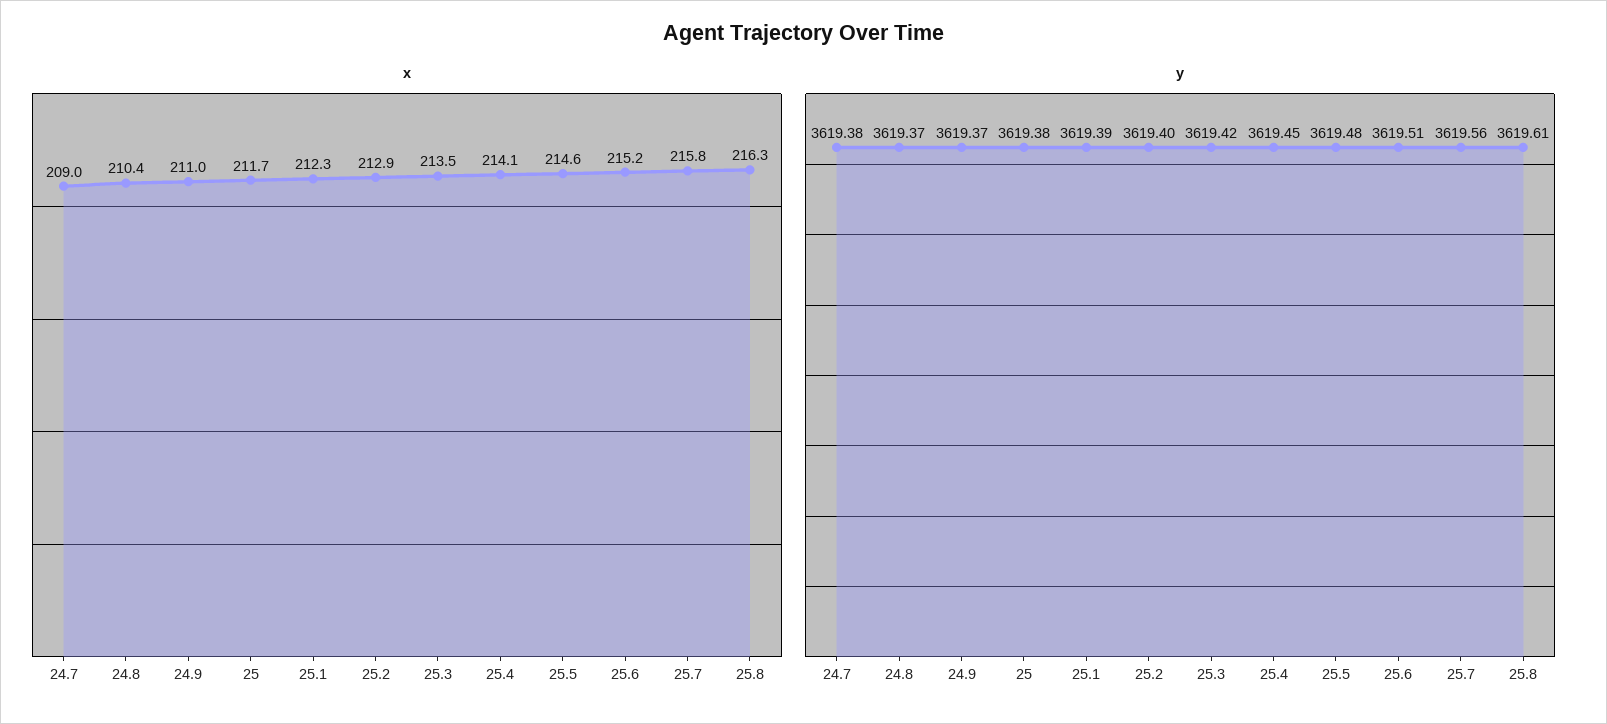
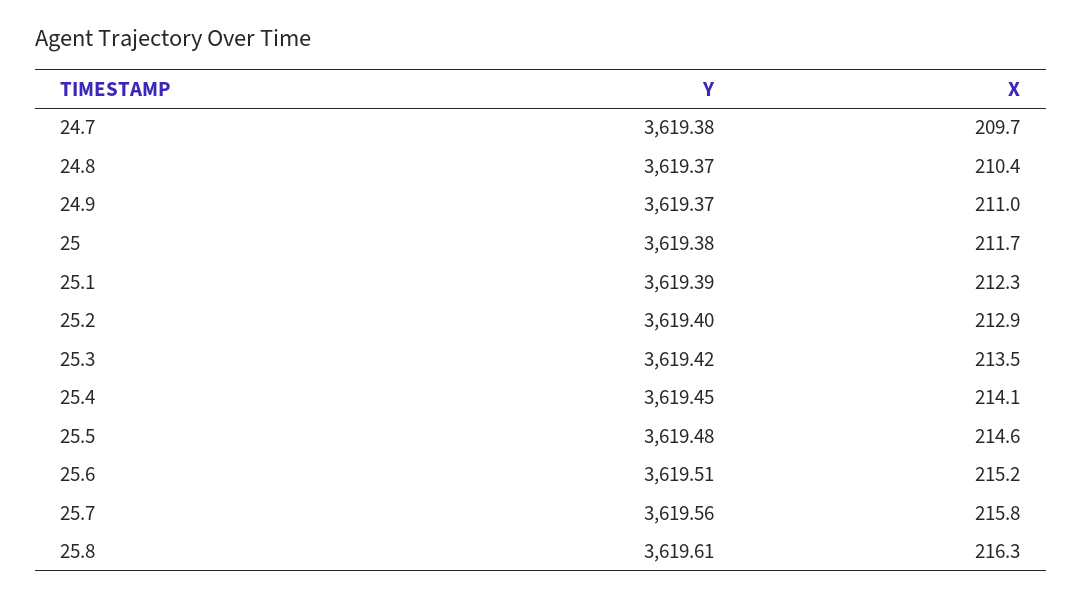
x, 24.7: 209 -> 209.7

